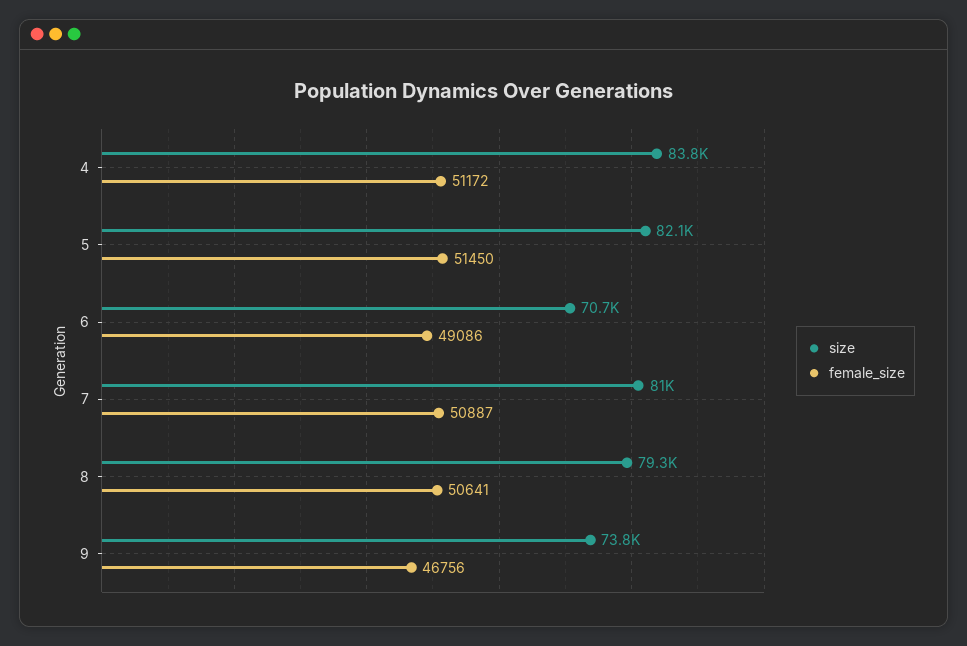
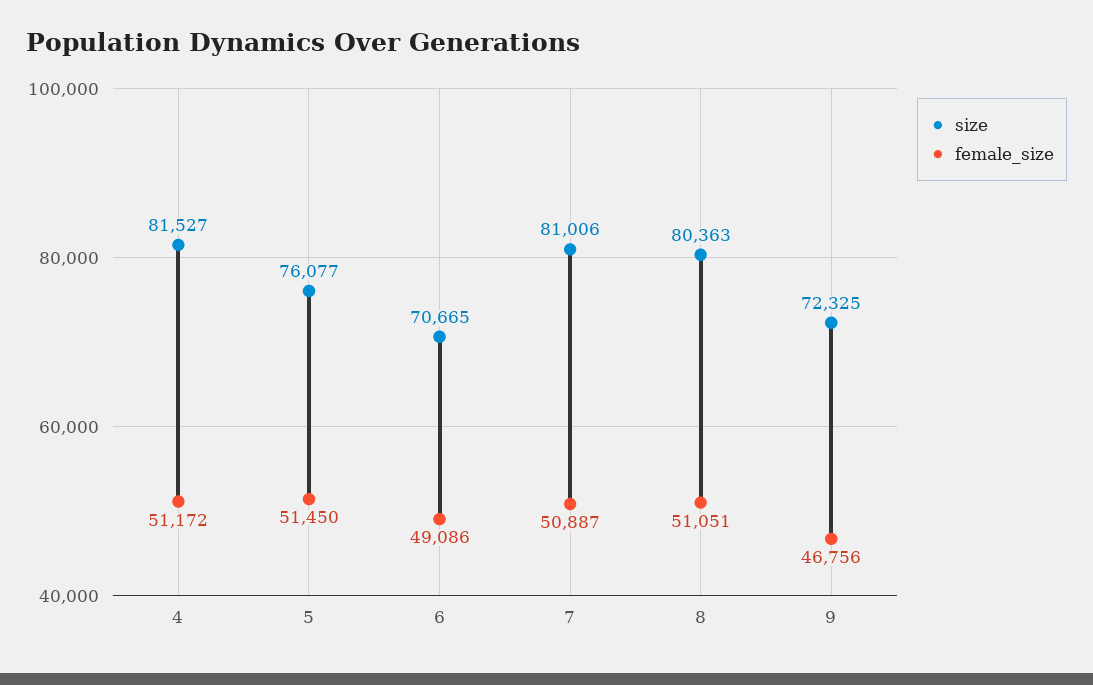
size, 4: 83800 -> 81527
size, 5: 82100 -> 76077
size, 8: 79300 -> 80363
female_size, 8: 50641 -> 51051
size, 9: 73800 -> 72325

